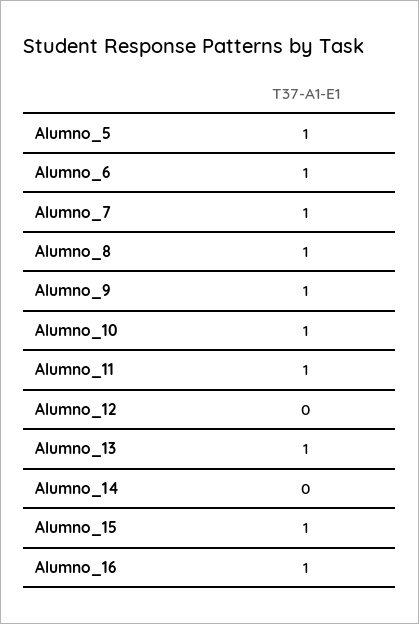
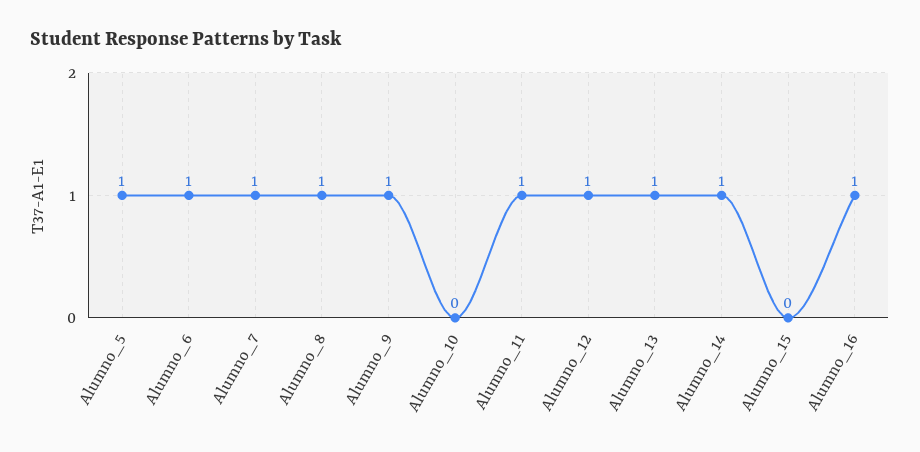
Alumno_10: 1 -> 0
Alumno_12: 0 -> 1
Alumno_14: 0 -> 1
Alumno_15: 1 -> 0

